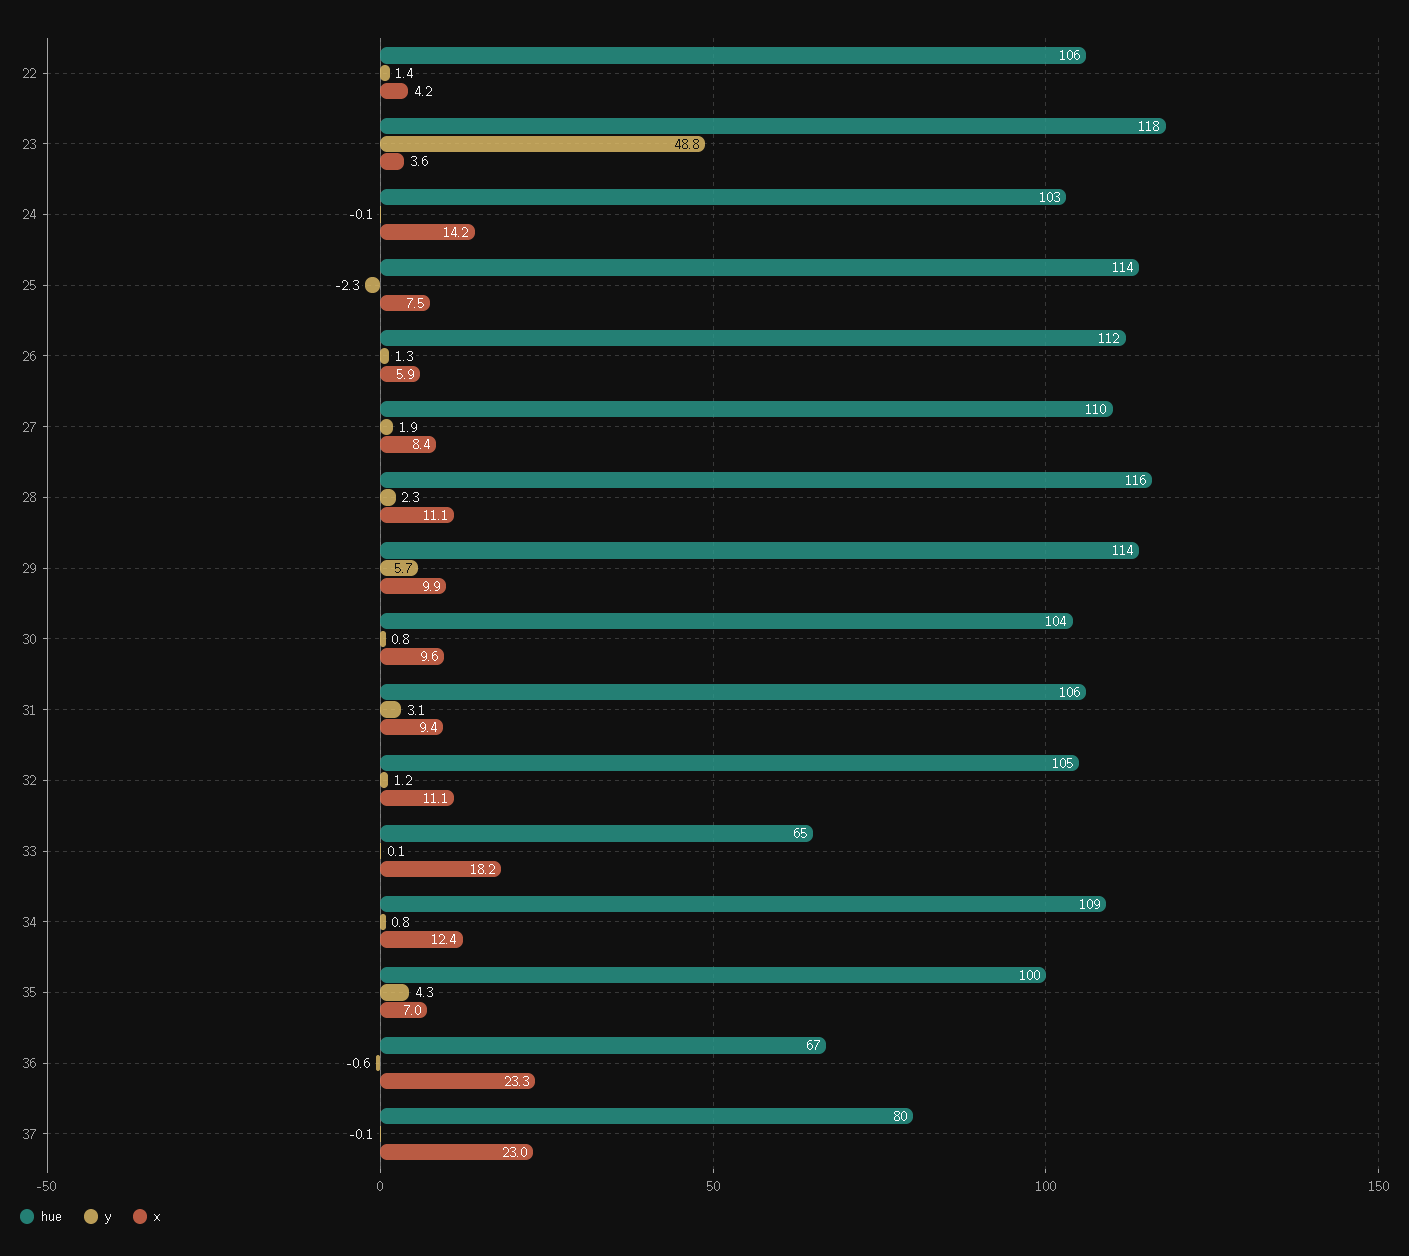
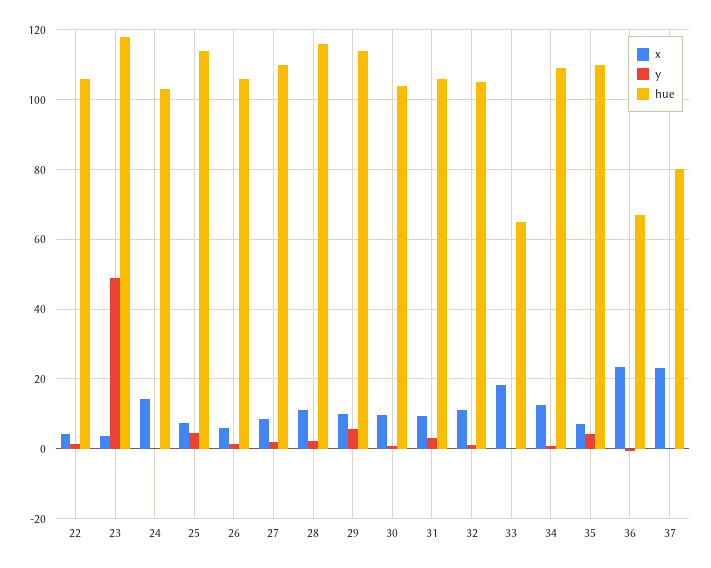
y, 25: -2.3 -> 4
hue, 26: 112 -> 106
hue, 35: 100 -> 110

